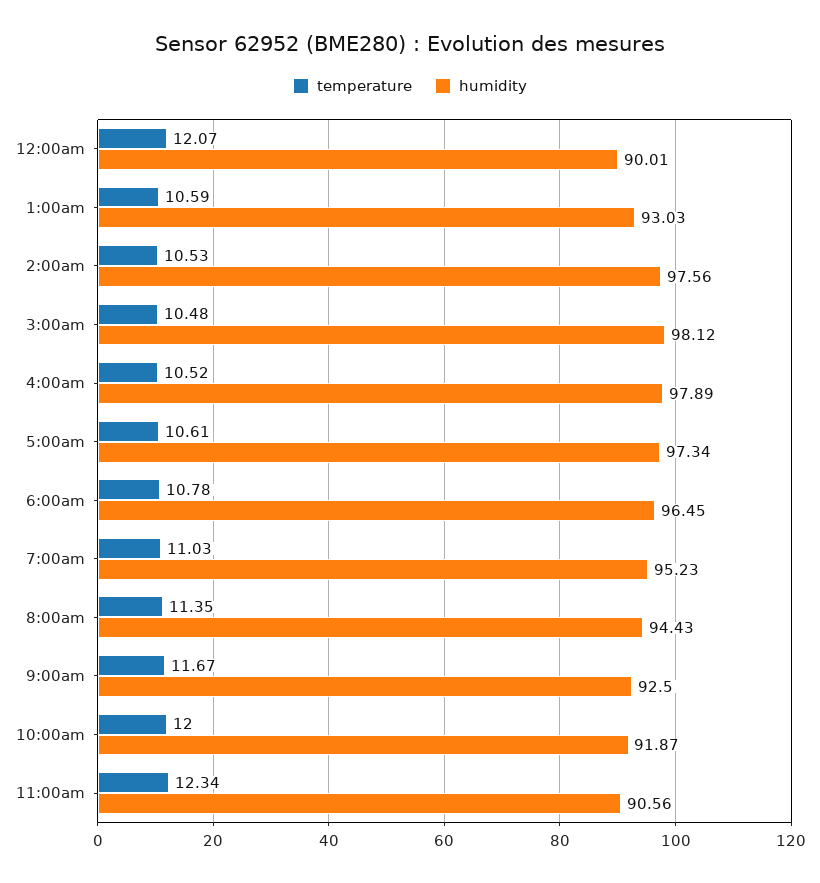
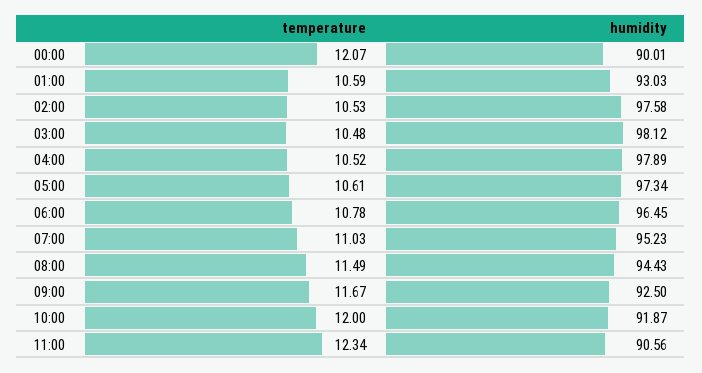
humidity, 2:00am: 97.56 -> 97.58
temperature, 8:00am: 11.35 -> 11.49

